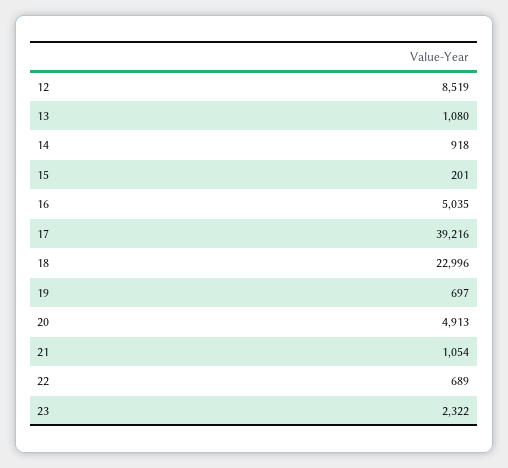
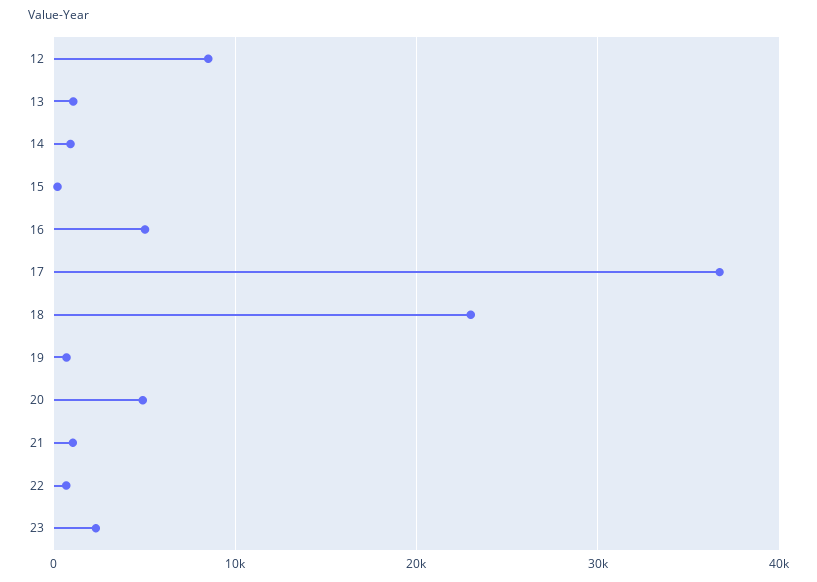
17: 39216 -> 37000

